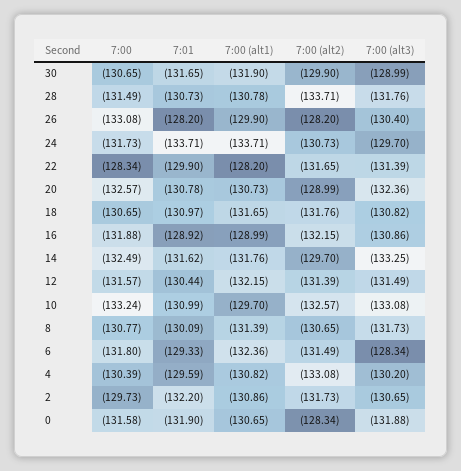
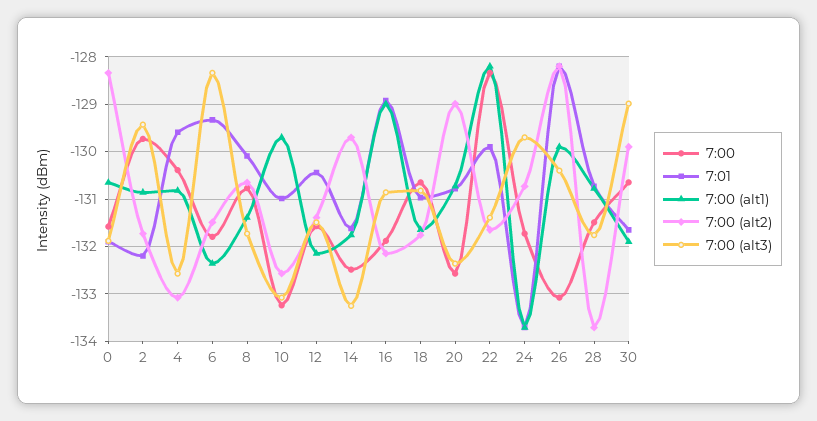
7:00 (alt3), 4: -130.2 -> -132.6
7:00 (alt3), 2: -130.65 -> -129.4

